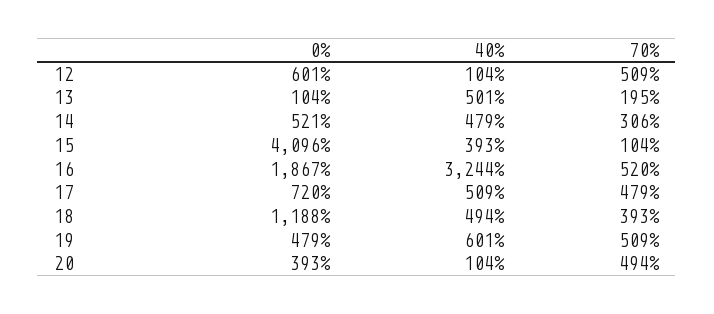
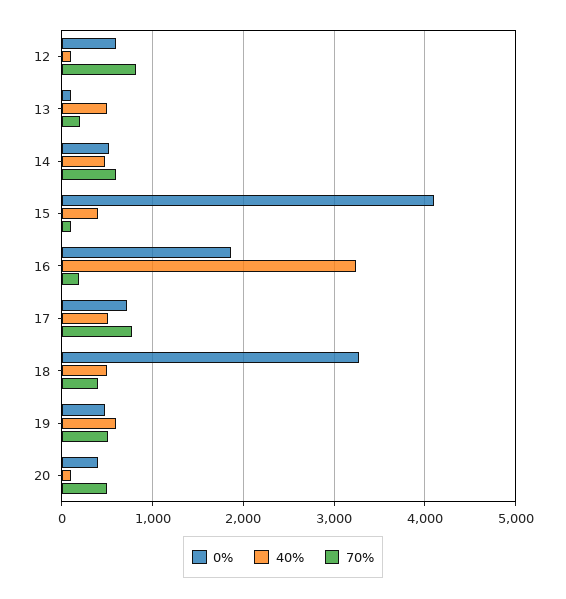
70%, 12: 509 -> 800
70%, 14: 306 -> 600
70%, 16: 520 -> 200
70%, 17: 479 -> 800
0%, 18: 1188 -> 3300

